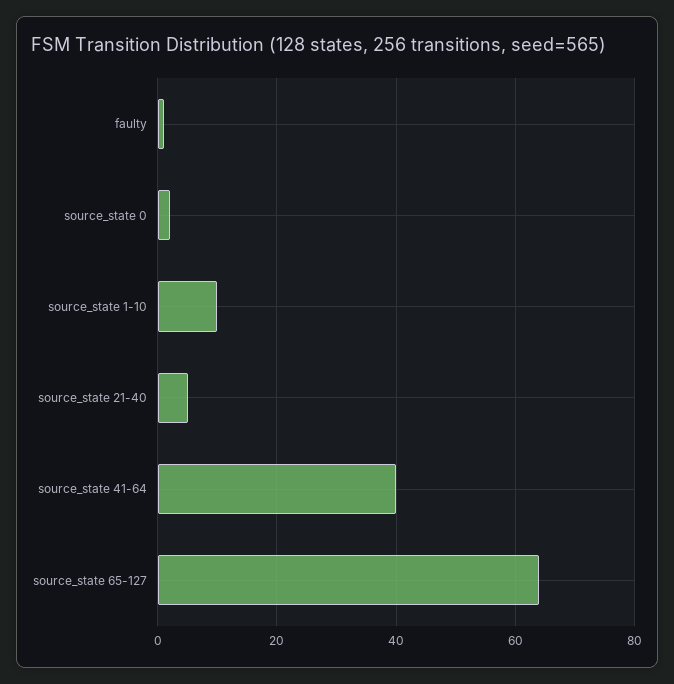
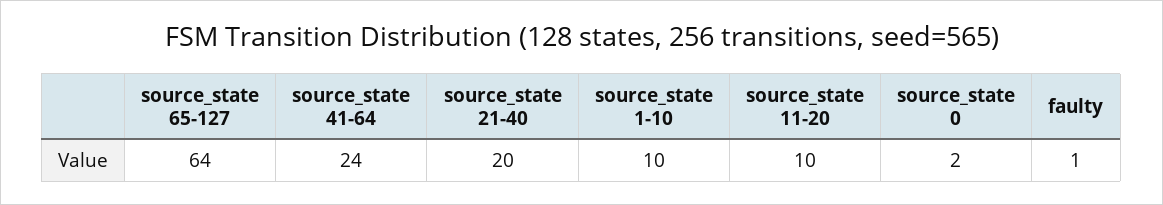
source_state 21-40: 5 -> 20
source_state 41-64: 40 -> 24
source_state 11-20: none -> 10

